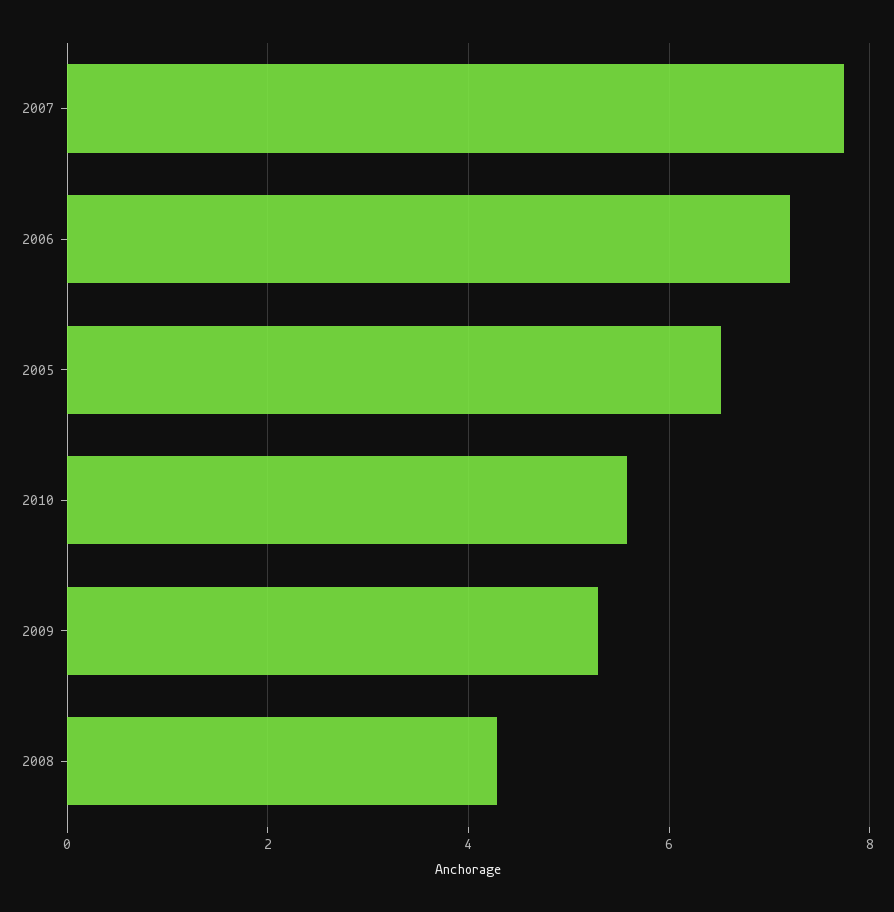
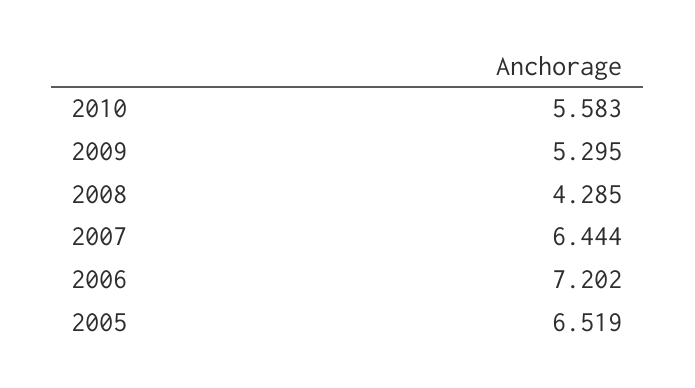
2007: 7.8 -> 6.444

